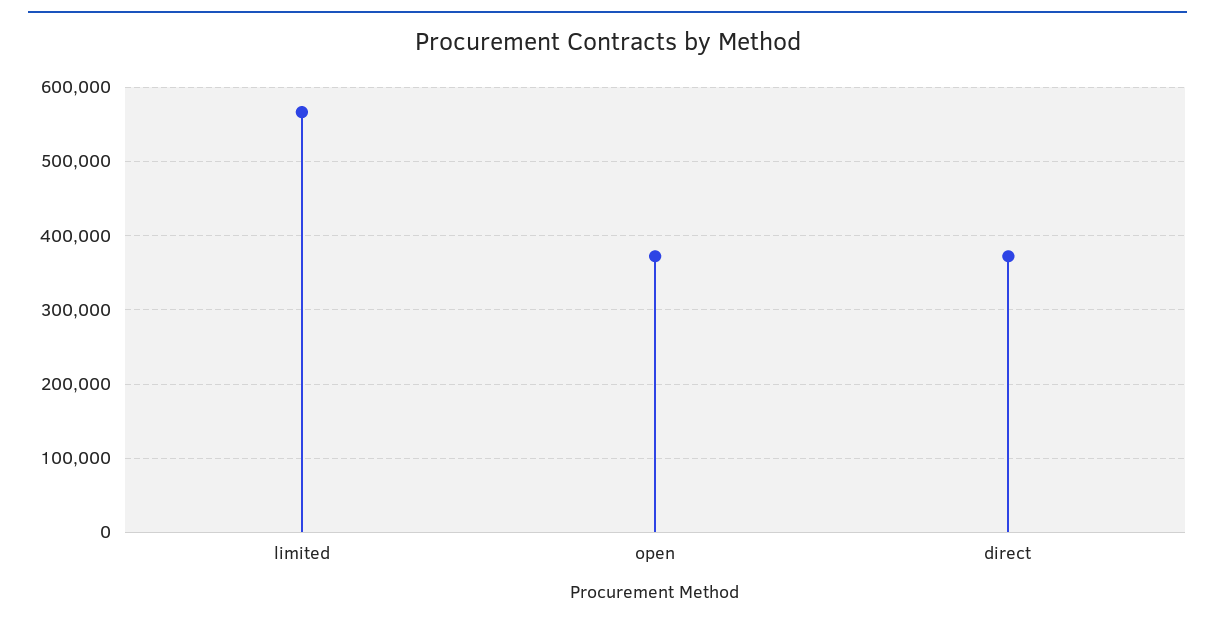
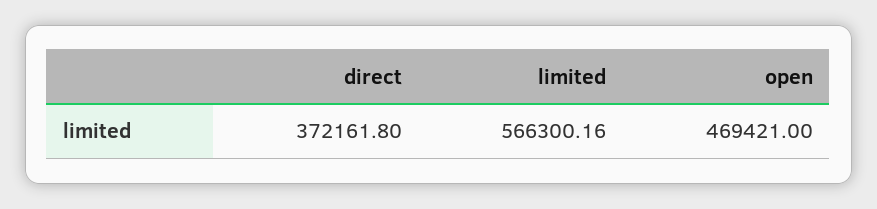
open: 370000 -> 469421

